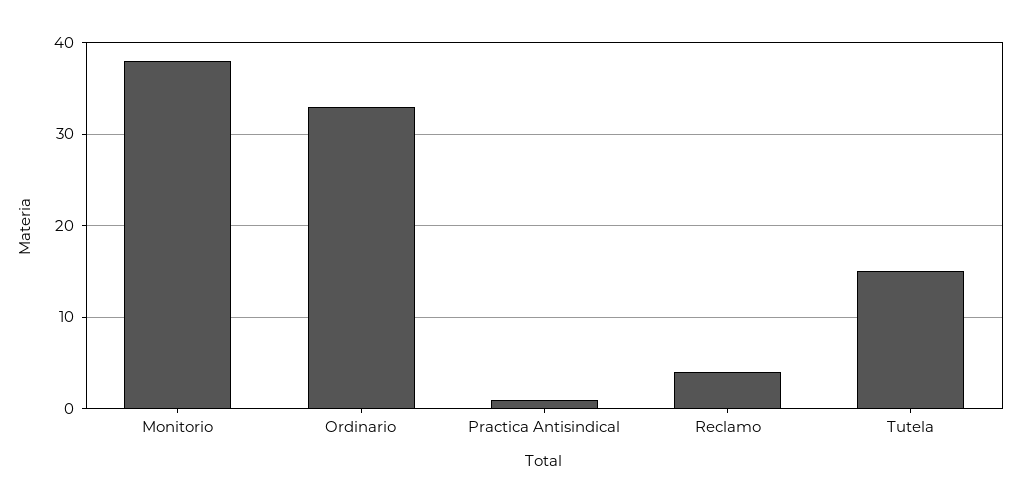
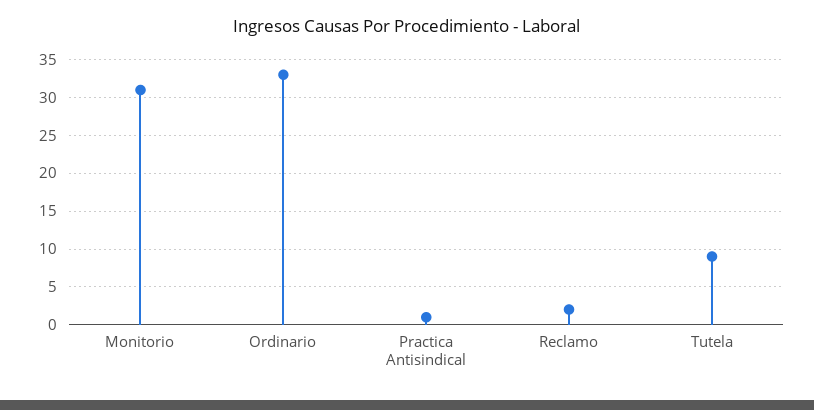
Monitorio: 38 -> 31
Reclamo: 4 -> 2
Tutela: 15 -> 9

